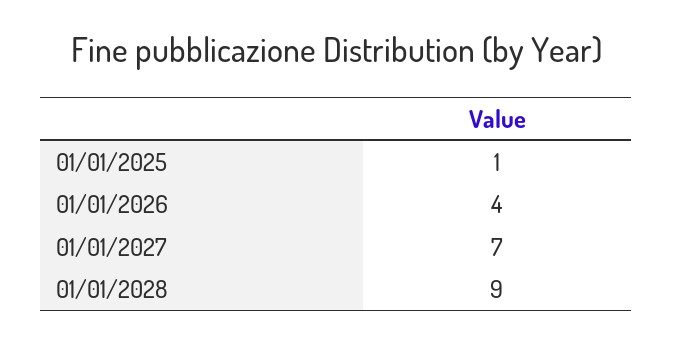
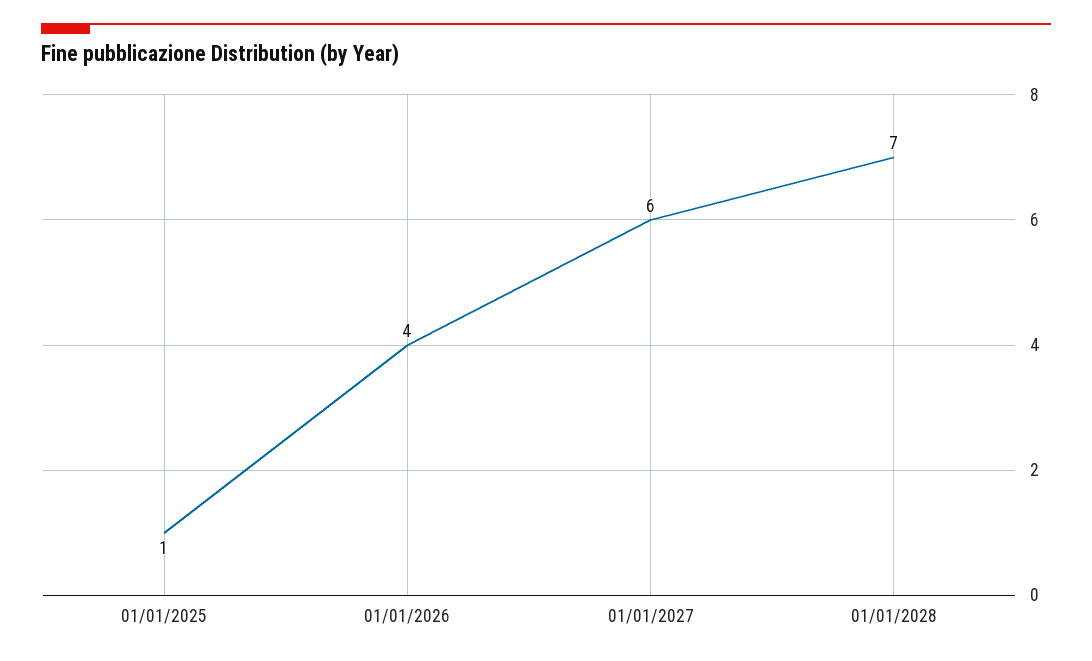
01/01/2027: 7 -> 6
01/01/2028: 9 -> 7

